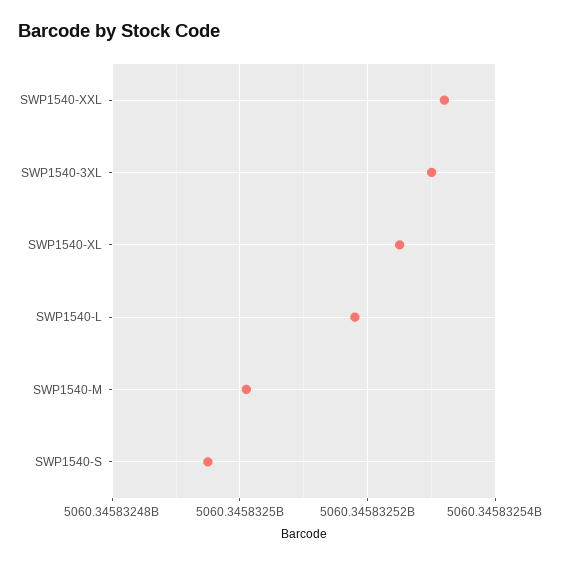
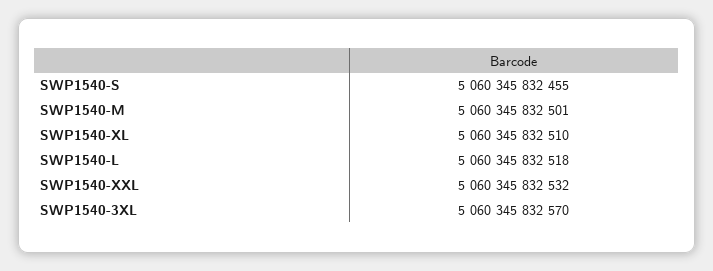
SWP1540-3XL: 5060345832530 -> 5060345832570
SWP1540-XL: 5060345832525 -> 5060345832510
SWP1540-S: 5060345832495 -> 5060345832455

